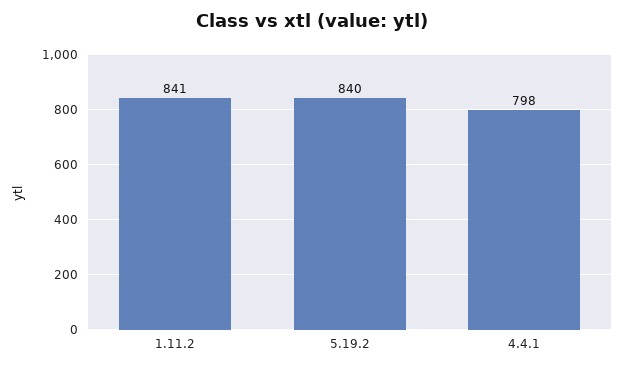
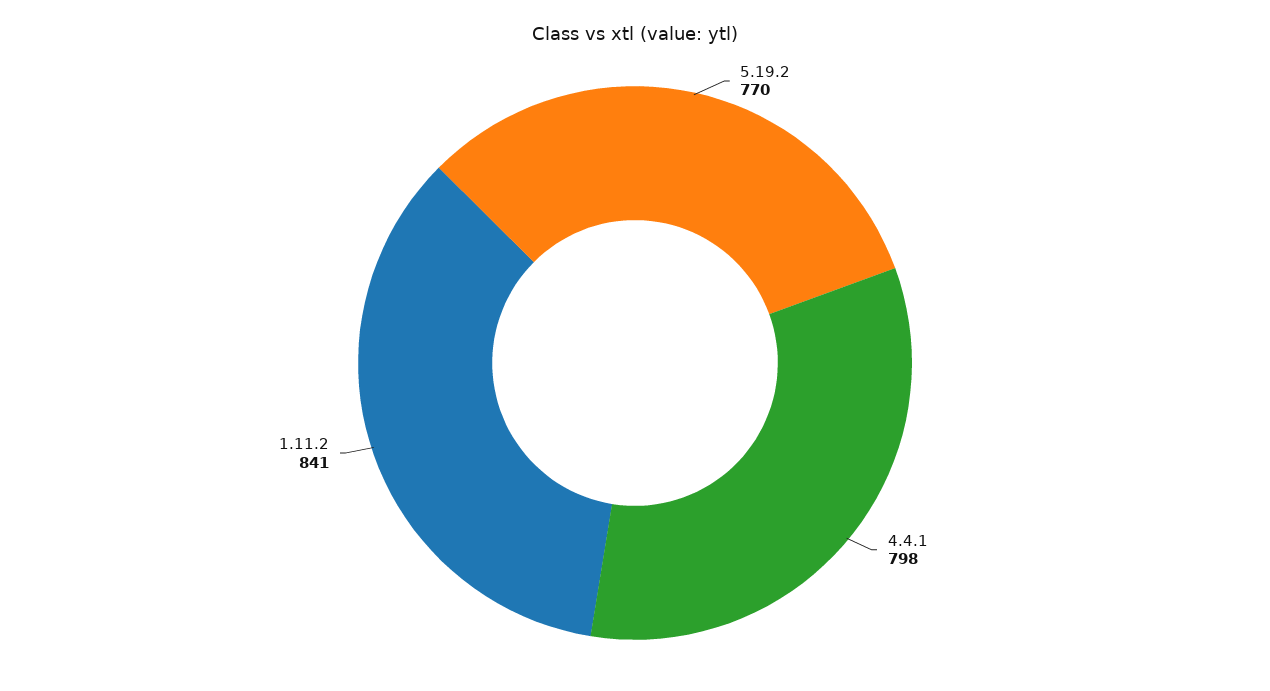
5.19.2: 840 -> 770

